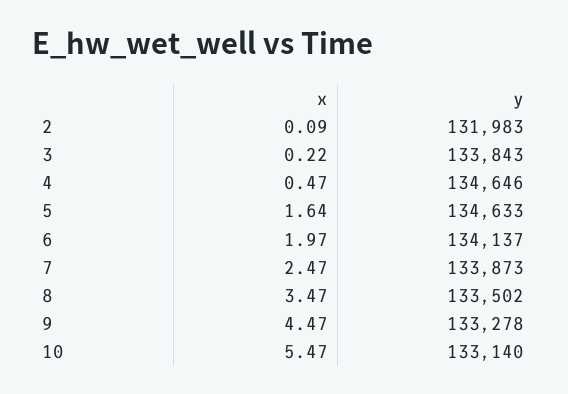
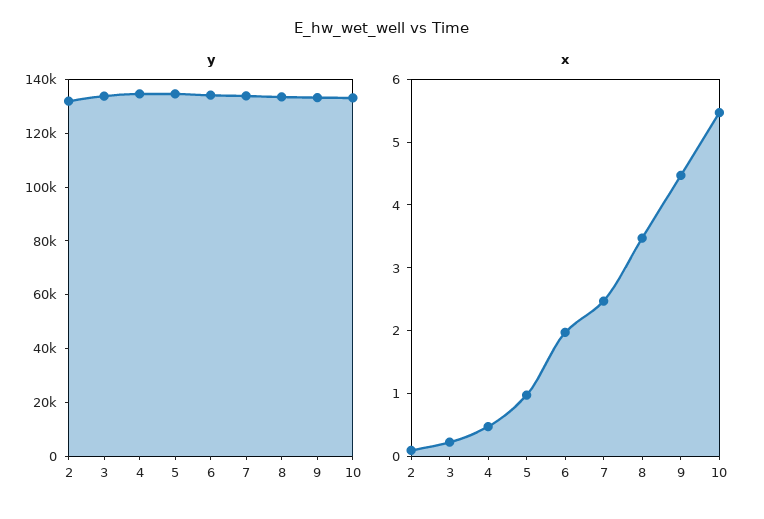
x, 5: 1.64 -> 1

